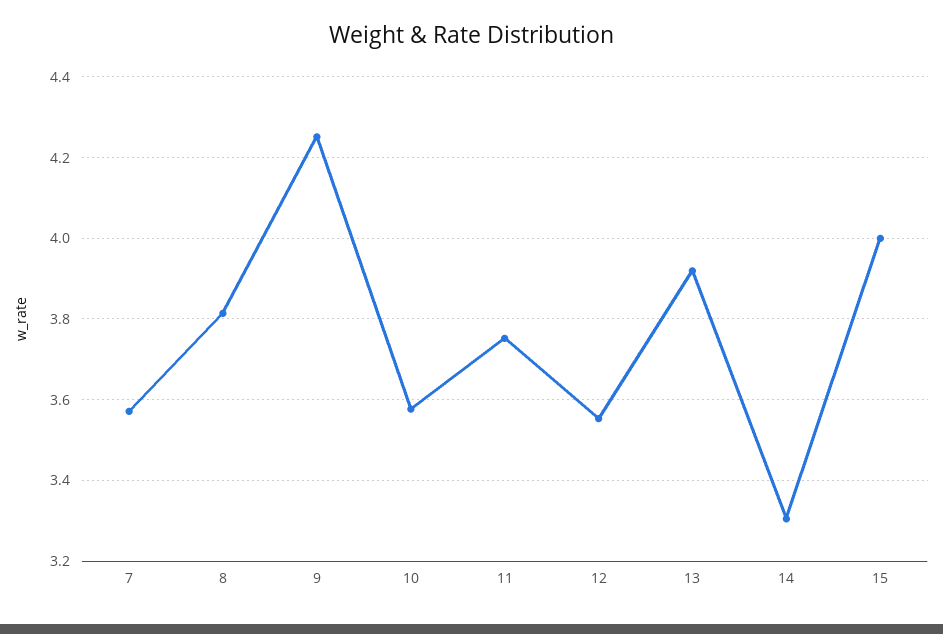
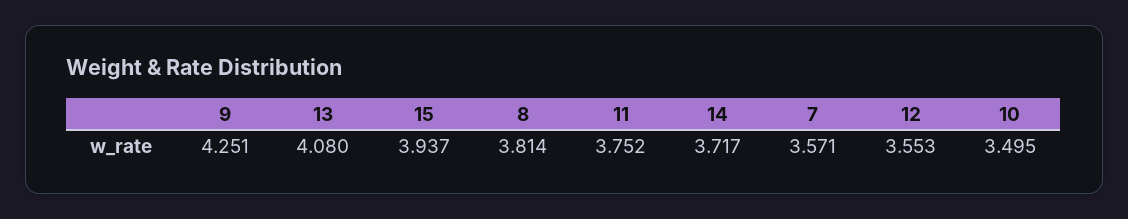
10: 3.58 -> 3.495
13: 3.92 -> 4.08
14: 3.3 -> 3.717
15: 4 -> 3.937

